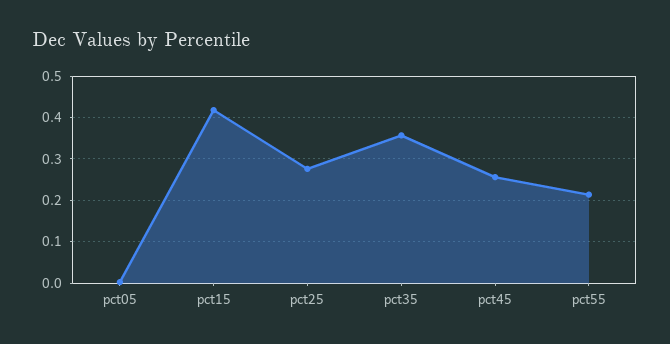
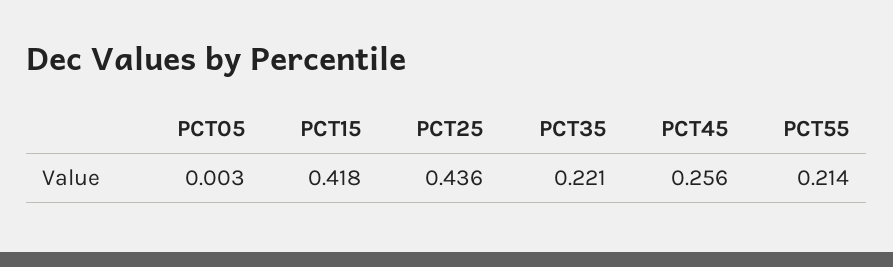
pct25: 0.28 -> 0.436
pct35: 0.36 -> 0.221

